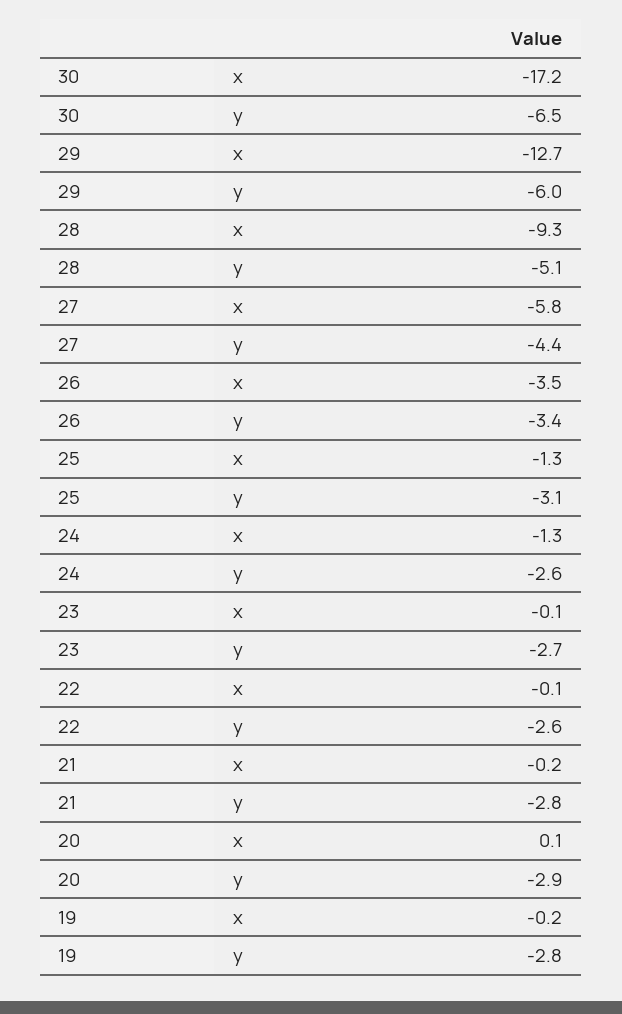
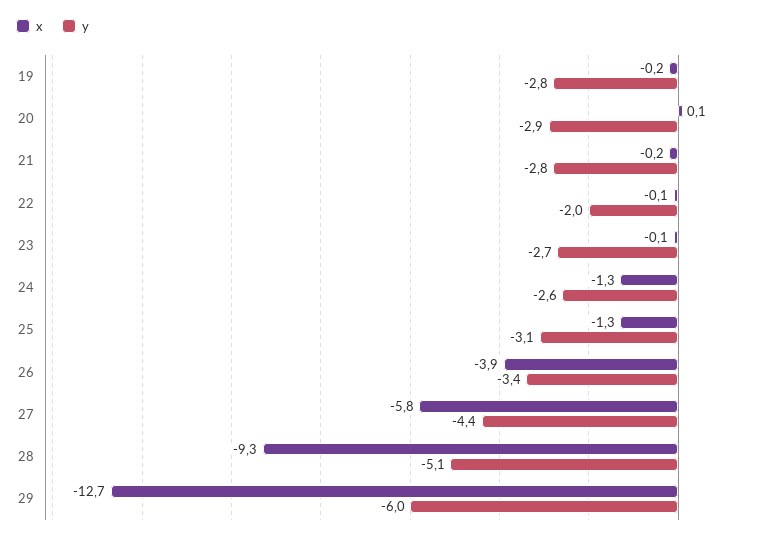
x, 30: -17.2 -> none
y, 30: -6.5 -> none
x, 26: -3.5 -> -3.9
y, 22: -2.6 -> -2

